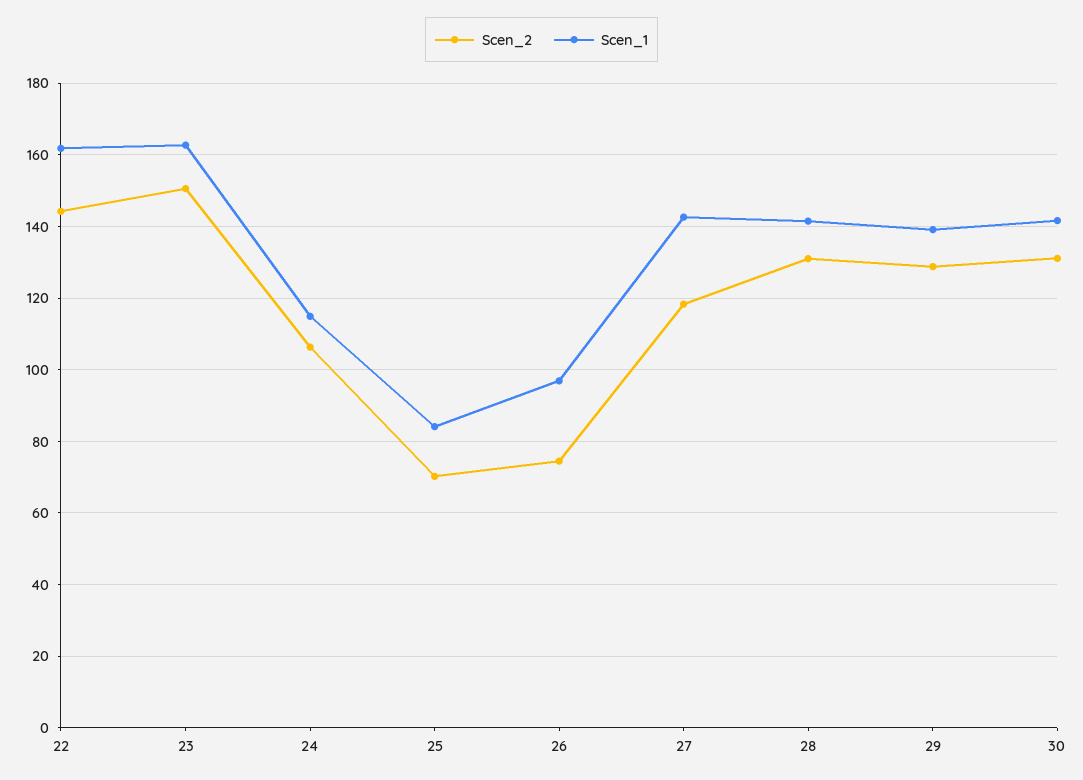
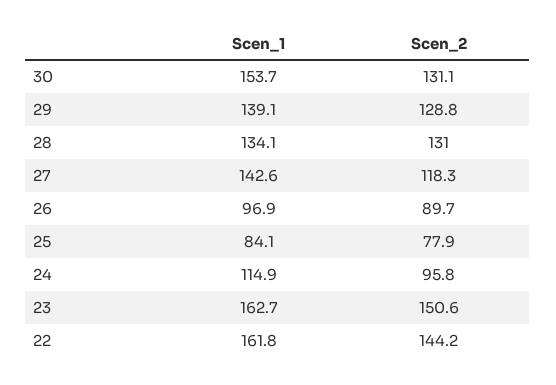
Scen_2, 24: 106 -> 95.8
Scen_2, 25: 70 -> 77.9
Scen_2, 26: 74 -> 89.7
Scen_1, 28: 142 -> 134.1
Scen_1, 30: 142 -> 153.7

